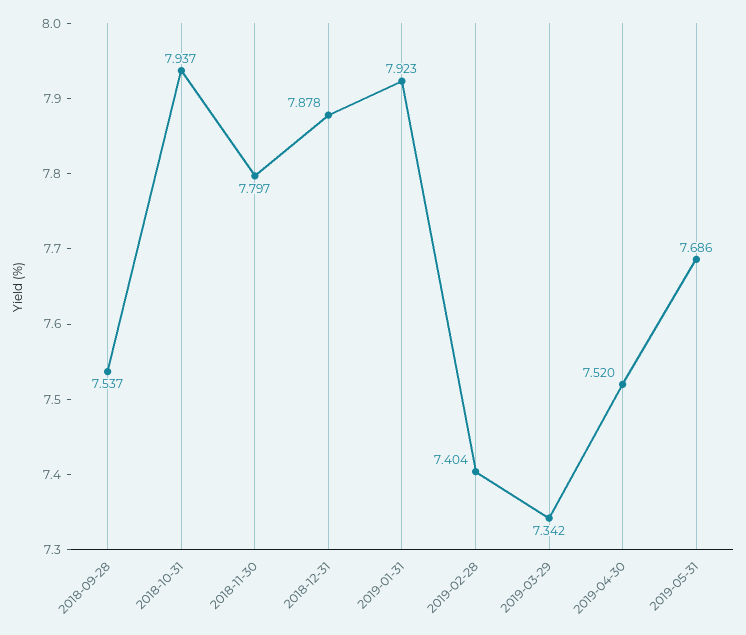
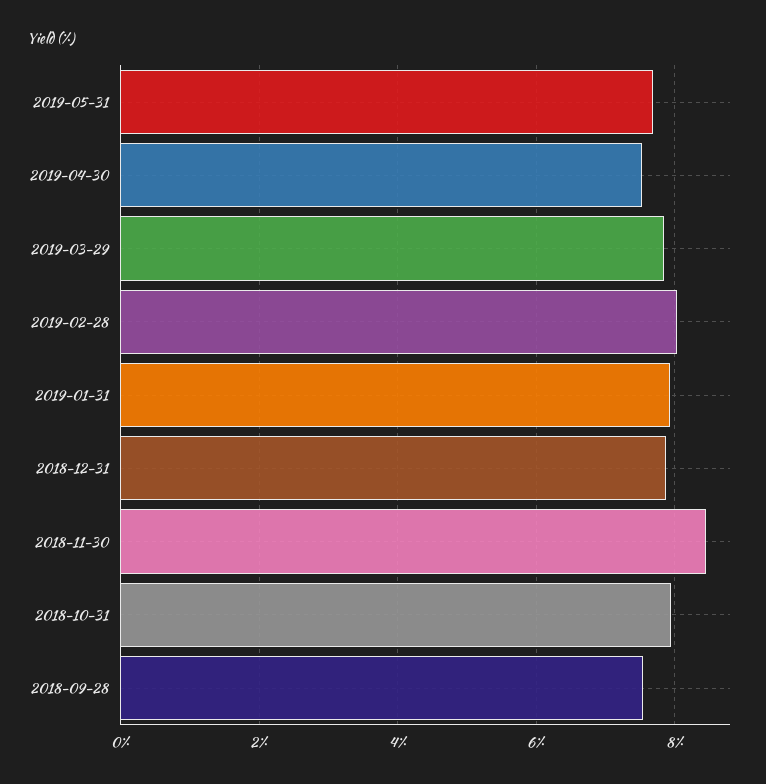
2018-11-30: 7.797 -> 8.4
2019-02-28: 7.404 -> 8
2019-03-29: 7.342 -> 7.8

